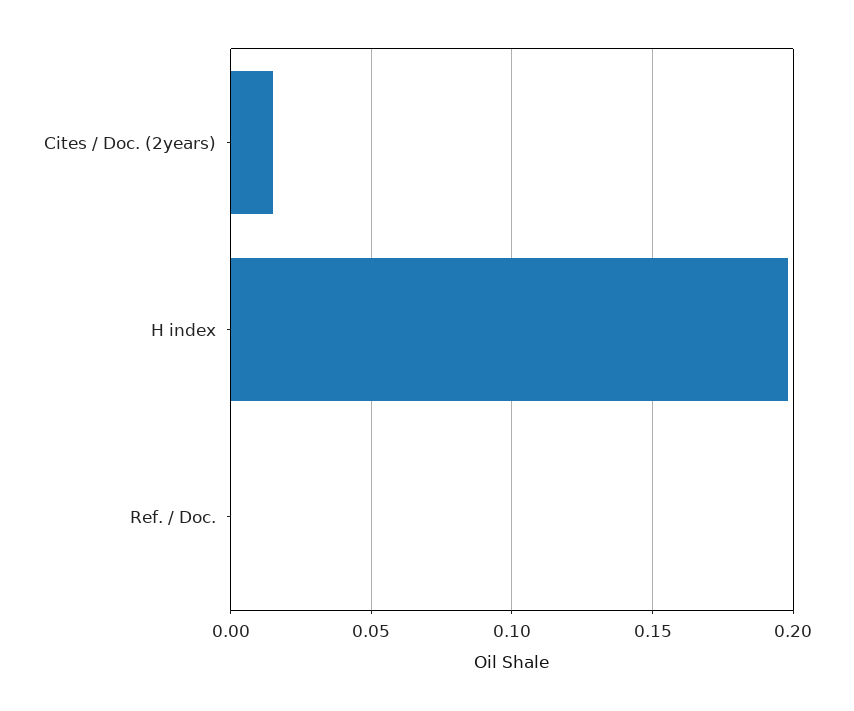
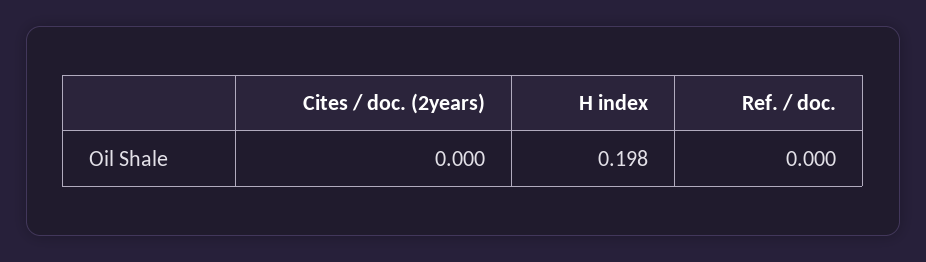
Cites / Doc. (2years): 0.015 -> 0

